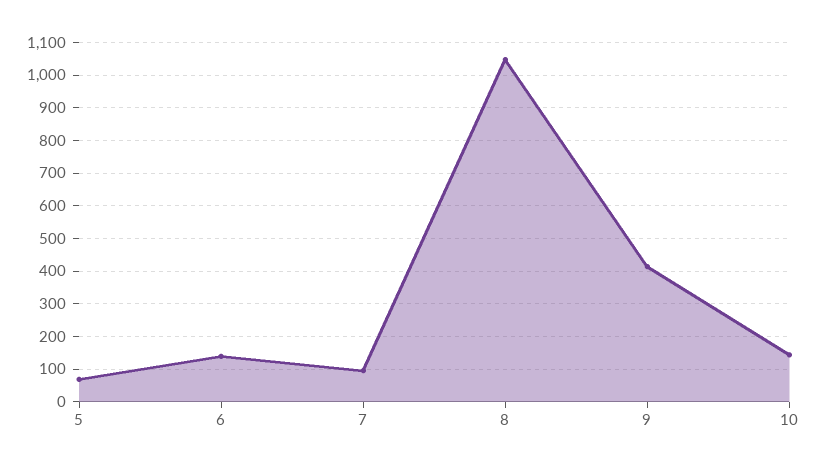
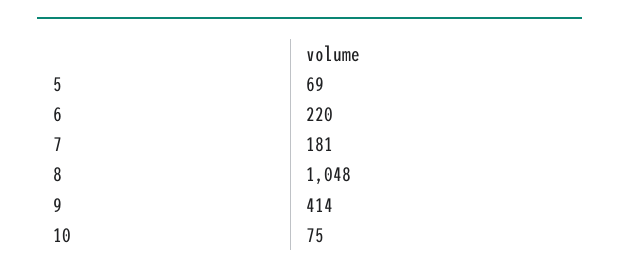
6: 140 -> 220
7: 100 -> 181
10: 140 -> 75

